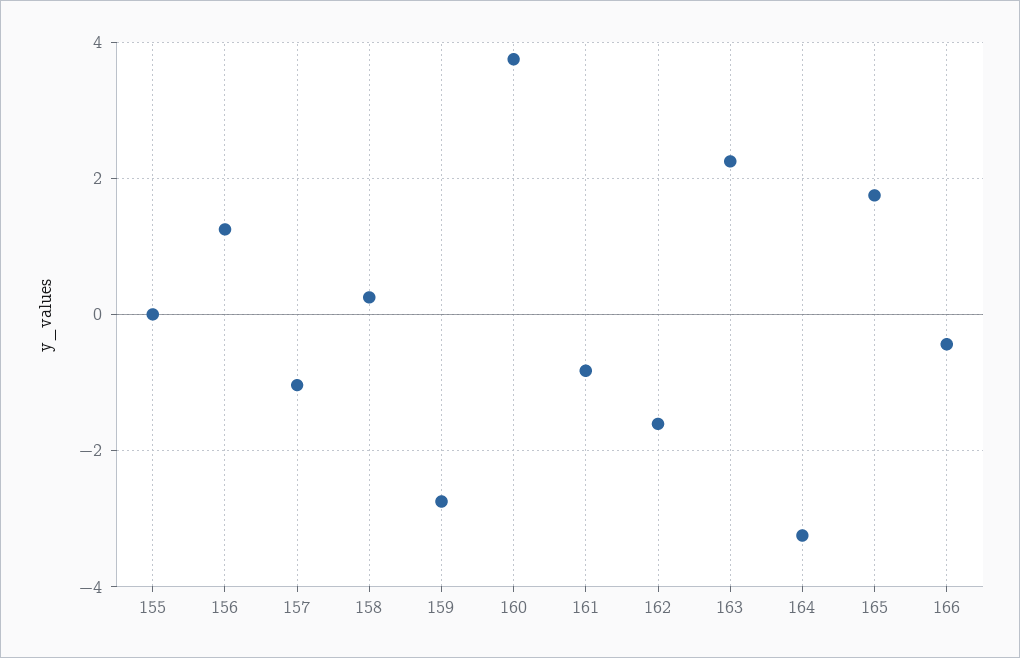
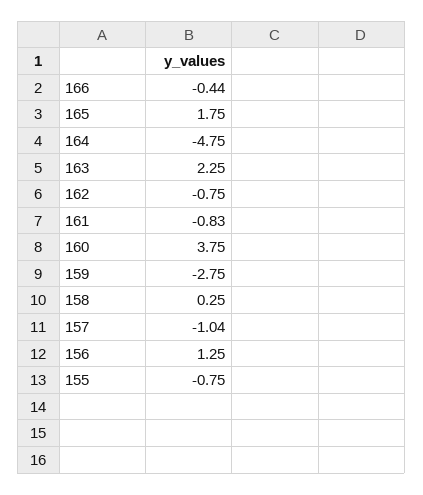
155: 0 -> -0.75
162: -1.6 -> -0.75
164: -3.2 -> -4.75

